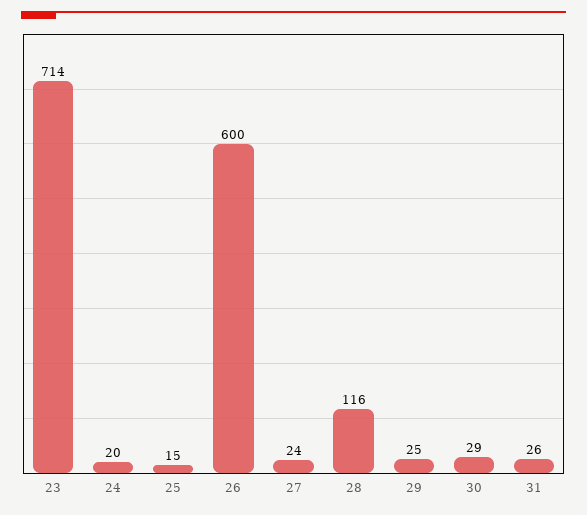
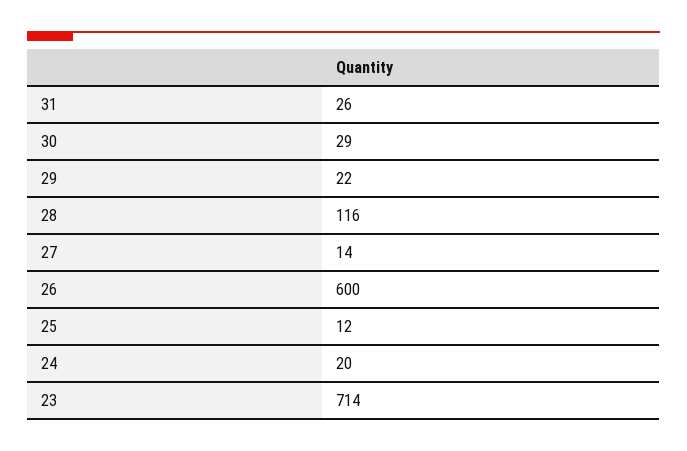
25: 15 -> 12
27: 24 -> 14
29: 25 -> 22

